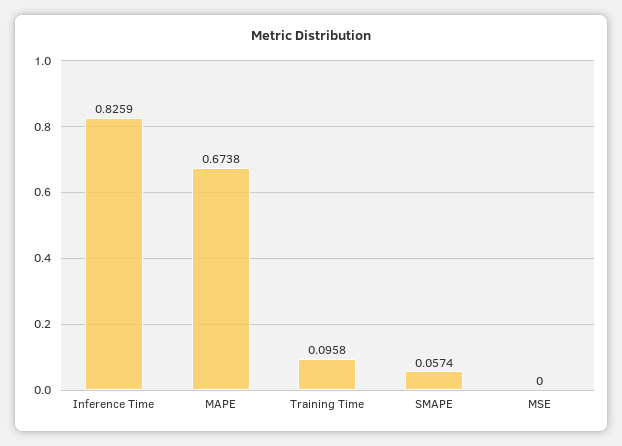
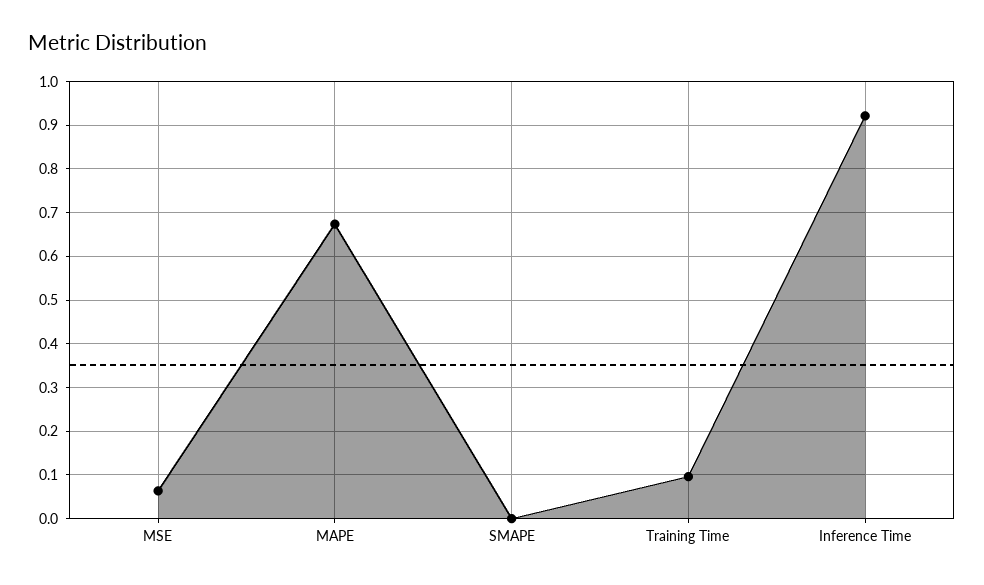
Inference Time: 0.8259 -> 0.92
SMAPE: 0.0574 -> 0
MSE: 0 -> 0.06

